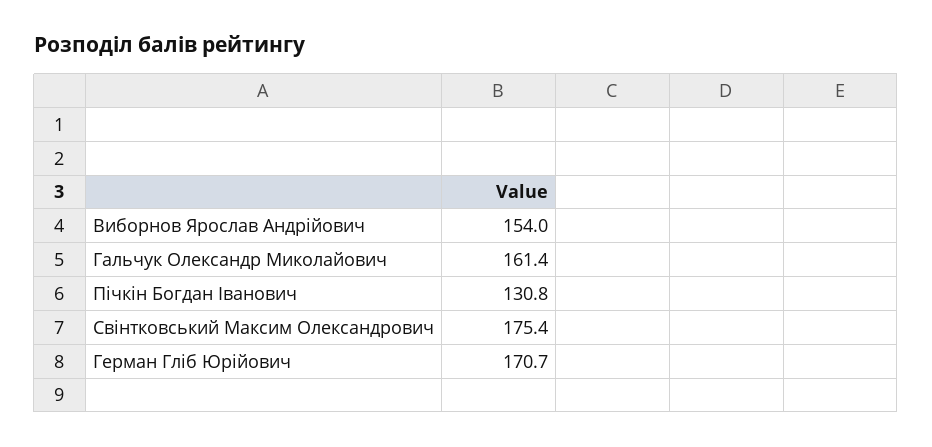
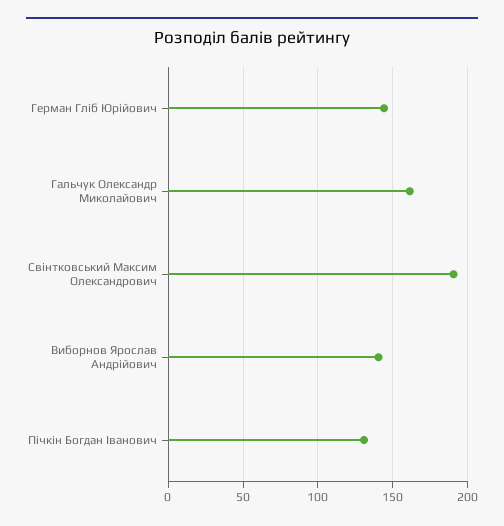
Виборнов Ярослав Андрійович: 154 -> 140
Свінтковський Максим Олександрович: 175.4 -> 190
Герман Гліб Юрійович: 170.7 -> 145

